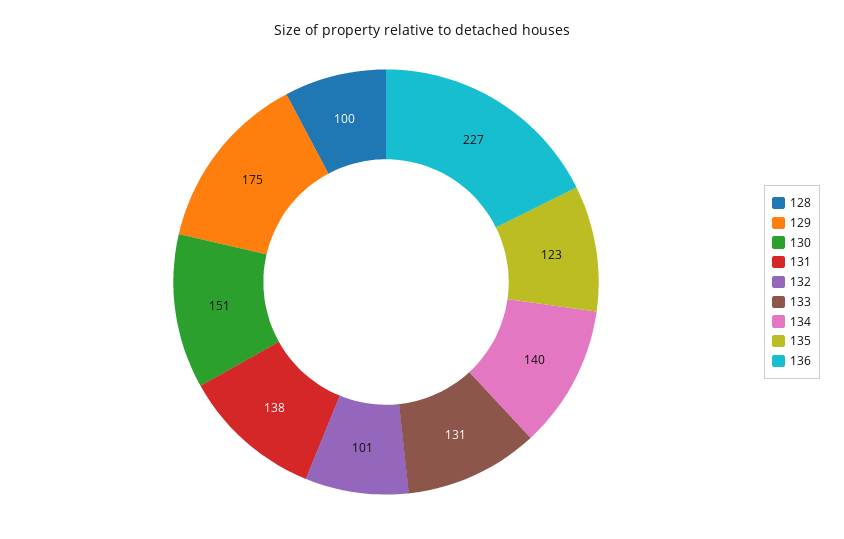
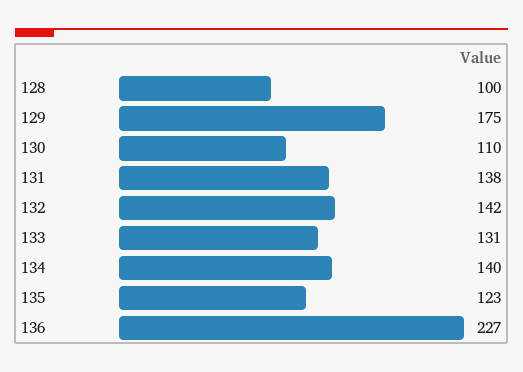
130: 151 -> 110
132: 101 -> 142

